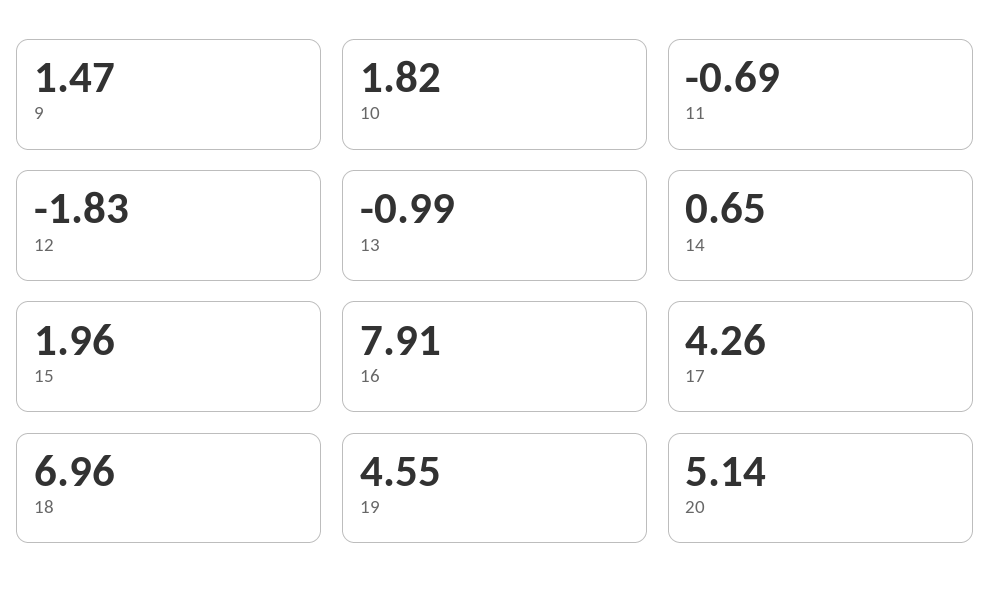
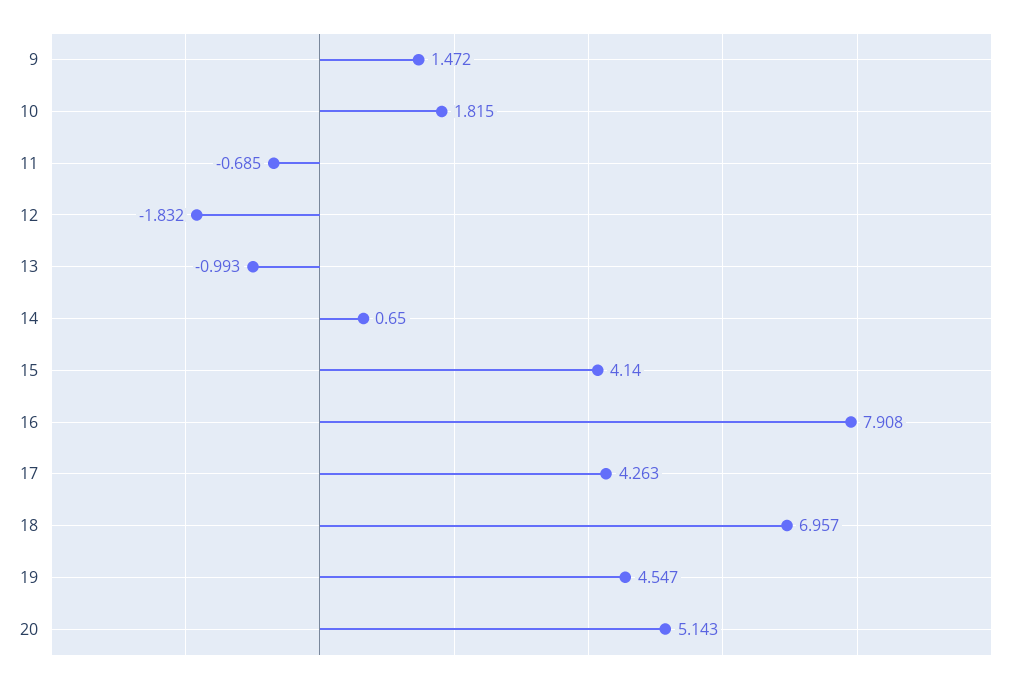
15: 1.96 -> 4.14

